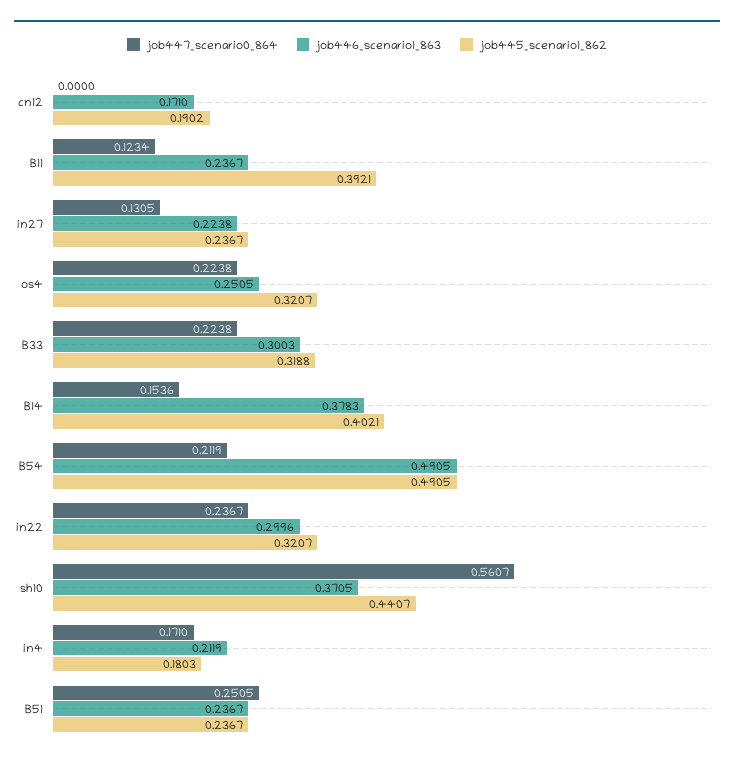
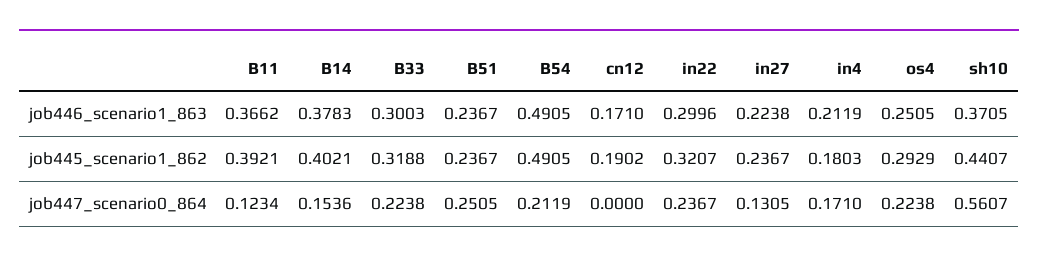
job446_scenario1_863, B11: 0.2367 -> 0.3662
job445_scenario1_862, os4: 0.3207 -> 0.2929

